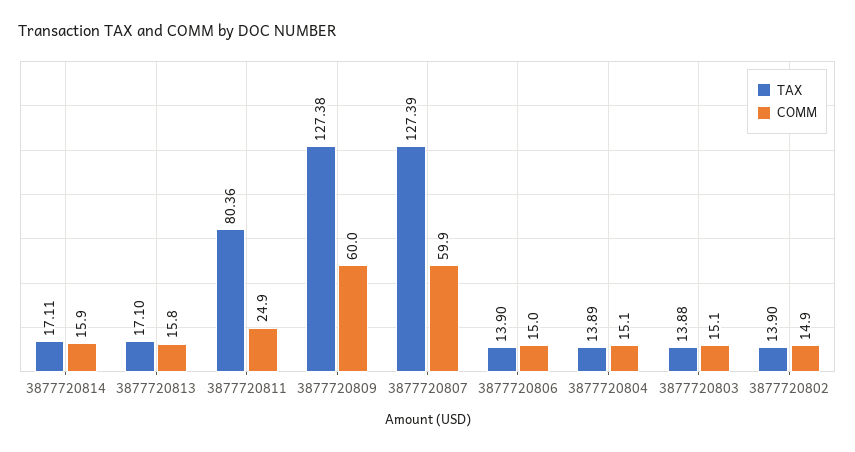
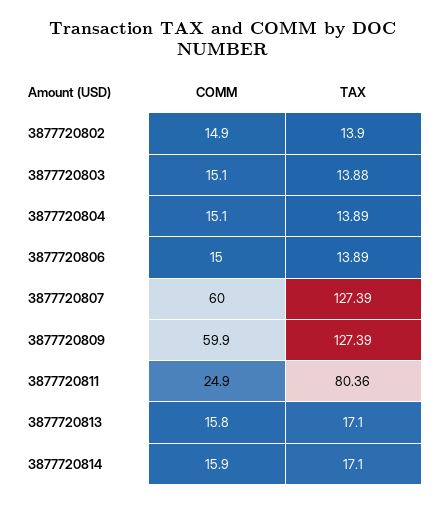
TAX, 3877720814: 17.11 -> 17.1
TAX, 3877720809: 127.38 -> 127.39
COMM, 3877720809: 60 -> 59.9
COMM, 3877720807: 59.9 -> 60
TAX, 3877720806: 13.9 -> 13.89

